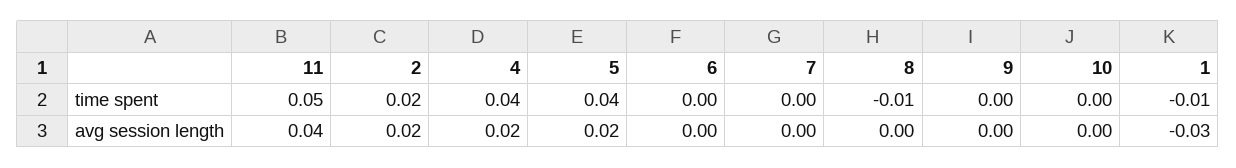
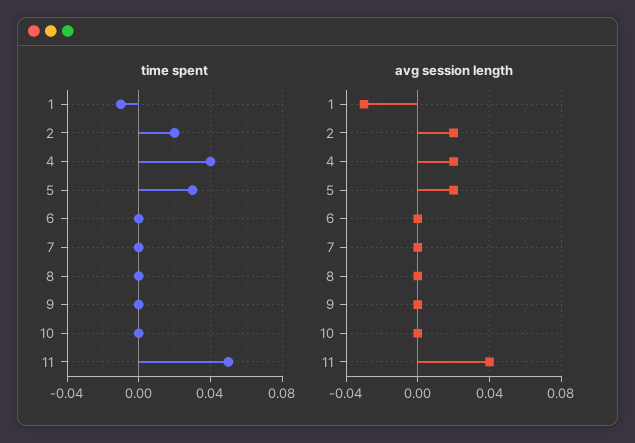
time spent, 5: 0.04 -> 0.03
time spent, 8: -0.01 -> 0

